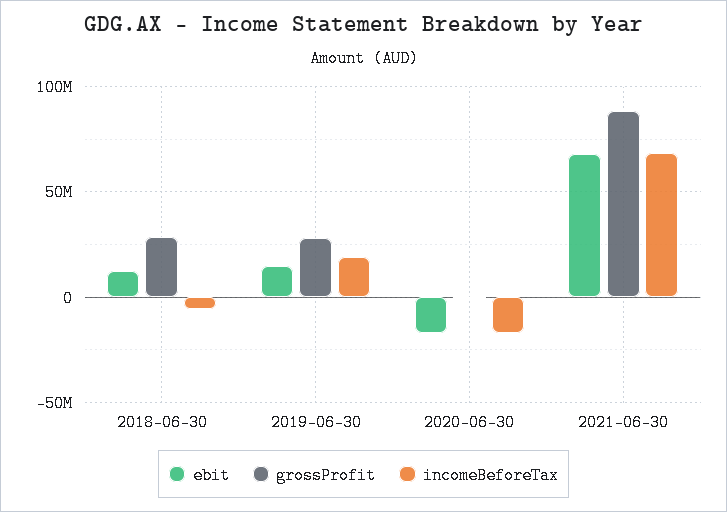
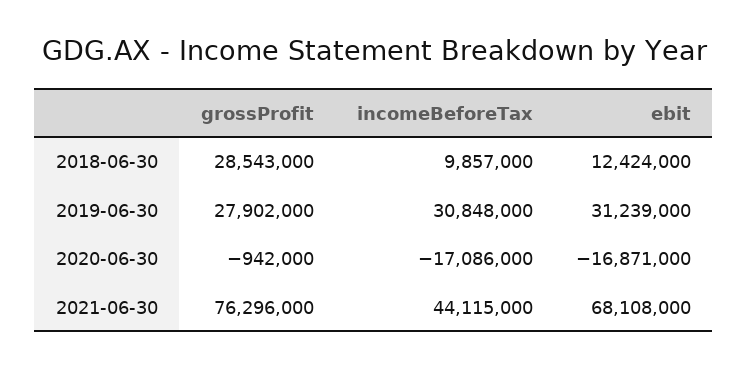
incomeBeforeTax, 2018-06-30: -5000000 -> 9857000
ebit, 2019-06-30: 15000000 -> 31239000
incomeBeforeTax, 2019-06-30: 20000000 -> 30848000
grossProfit, 2021-06-30: 90000000 -> 76296000
incomeBeforeTax, 2021-06-30: 70000000 -> 44115000

